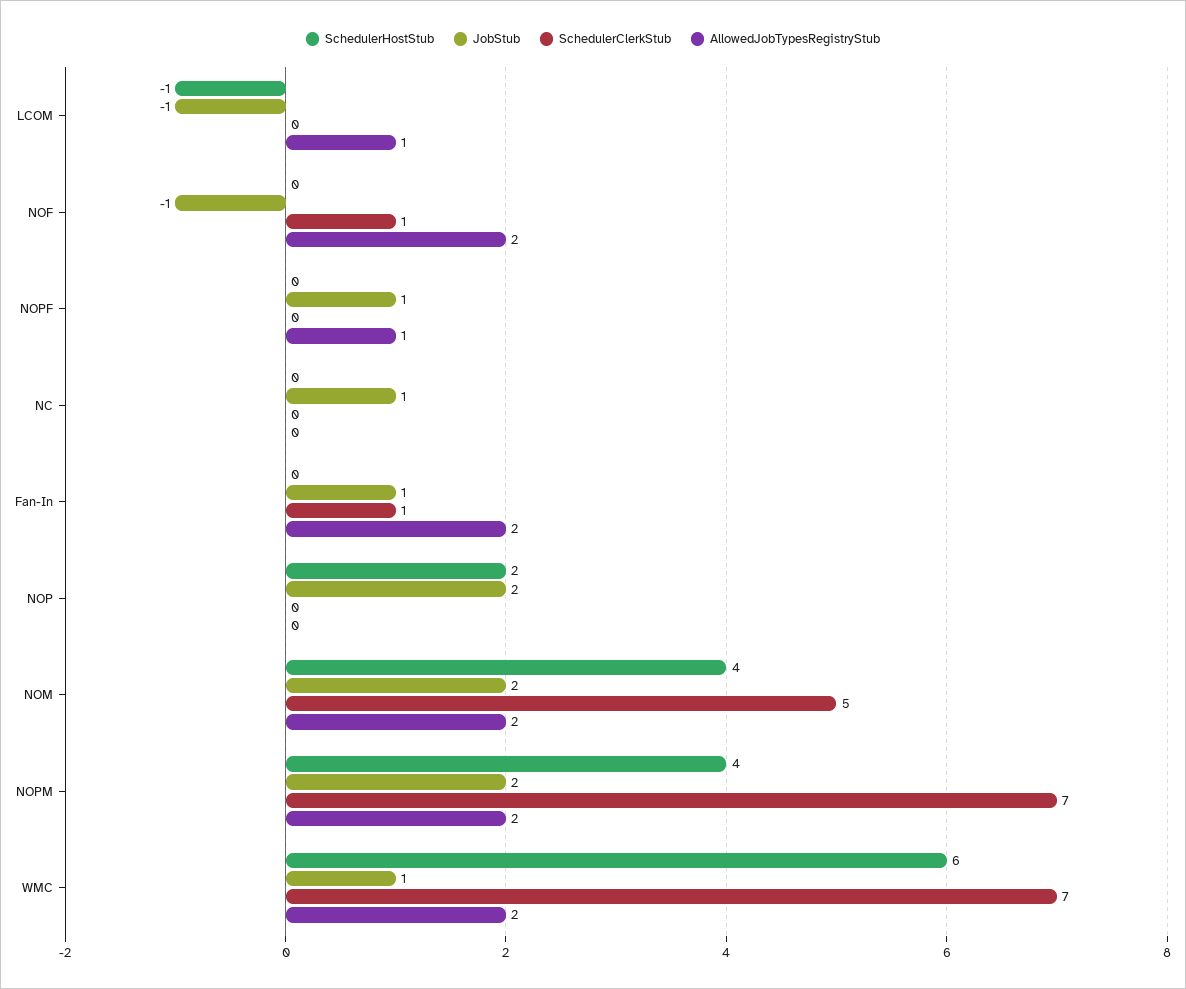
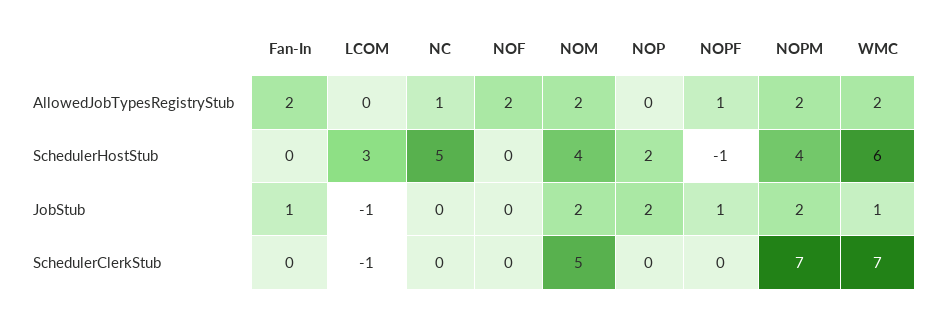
SchedulerHostStub, LCOM: -1 -> 3
SchedulerClerkStub, LCOM: 0 -> -1
AllowedJobTypesRegistryStub, LCOM: 1 -> 0
JobStub, NOF: -1 -> 0
SchedulerClerkStub, NOF: 1 -> 0
SchedulerHostStub, NOPF: 0 -> -1
SchedulerHostStub, NC: 0 -> 5
JobStub, NC: 1 -> 0
AllowedJobTypesRegistryStub, NC: 0 -> 1
SchedulerClerkStub, Fan-In: 1 -> 0

